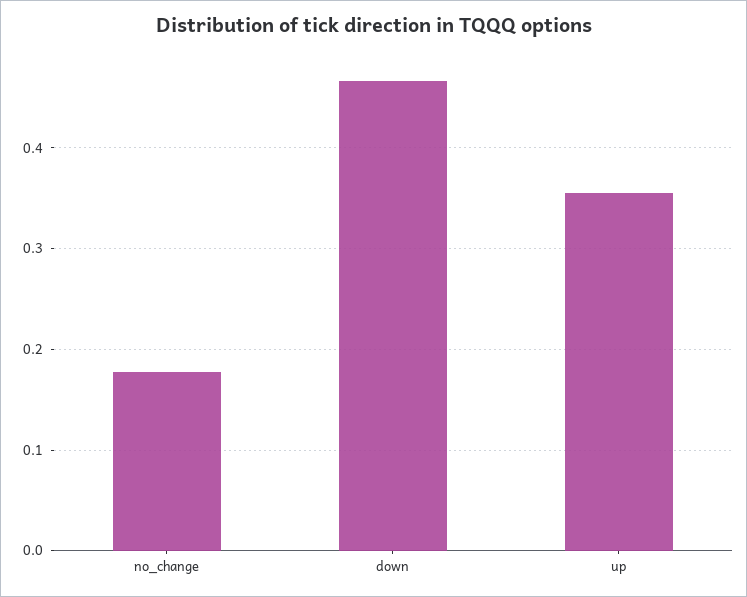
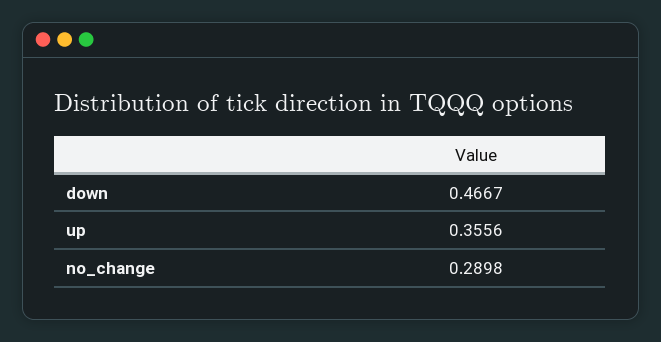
no_change: 0.18 -> 0.2898

